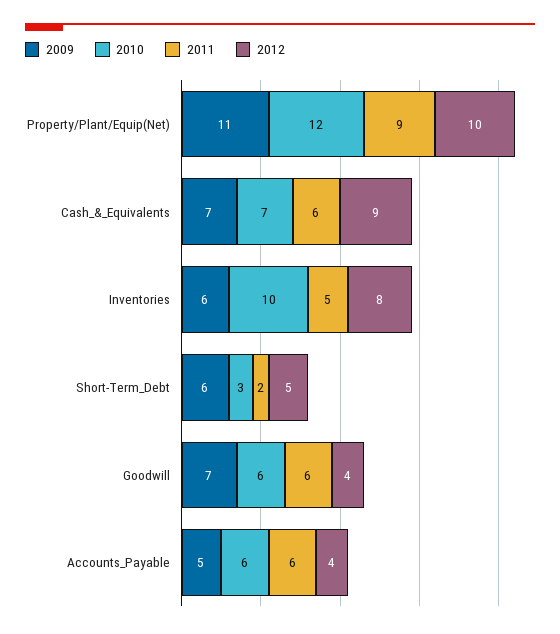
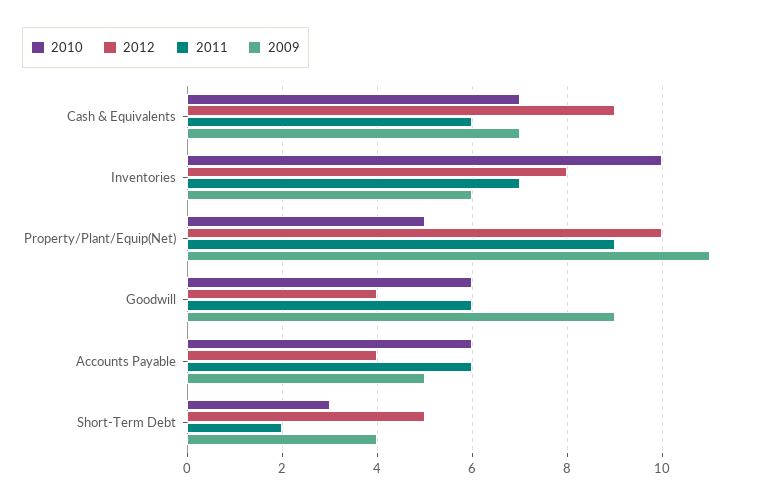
2010, Property/Plant/Equip(Net): 12 -> 5
2011, Inventories: 5 -> 7
2009, Short-Term_Debt: 6 -> 4
2009, Goodwill: 7 -> 9

